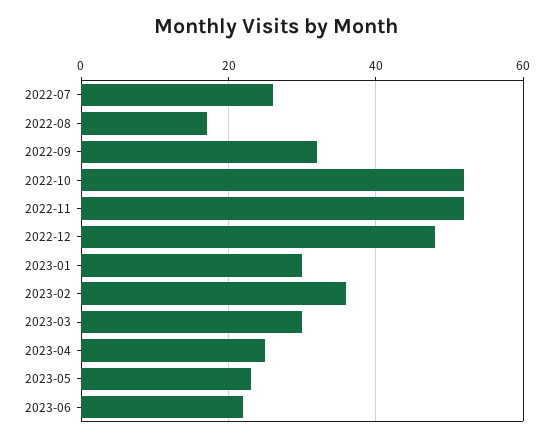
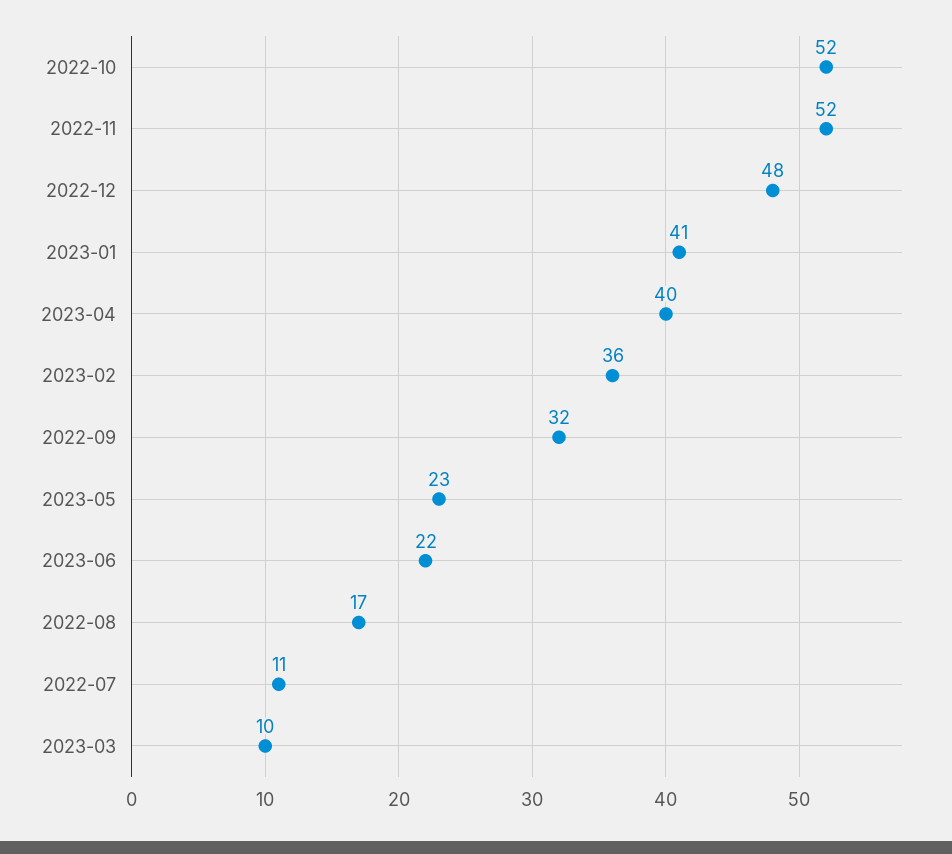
2022-07: 25 -> 11
2023-01: 30 -> 41
2023-03: 30 -> 10
2023-04: 25 -> 40

